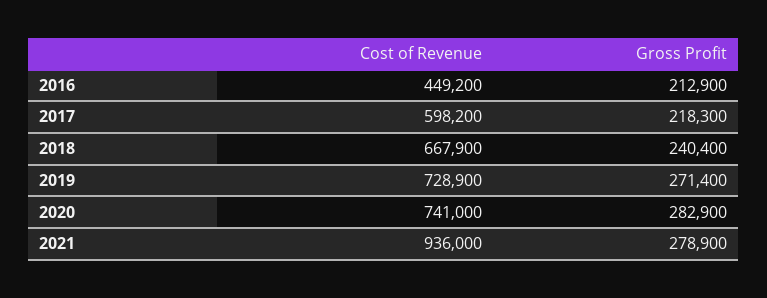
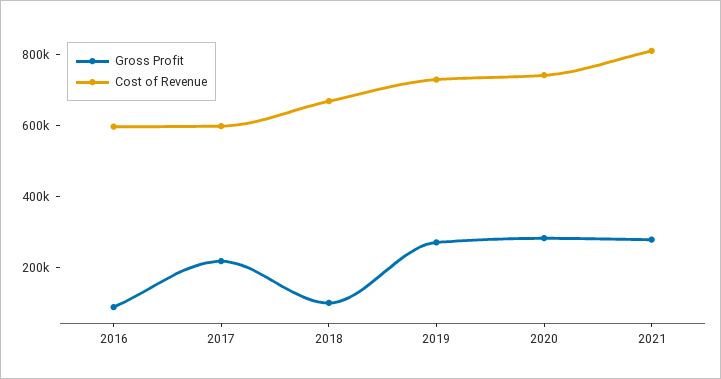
Cost of Revenue, 2016: 449200 -> 600000
Gross Profit, 2016: 212900 -> 100000
Gross Profit, 2018: 240400 -> 100000
Cost of Revenue, 2021: 936000 -> 800000

